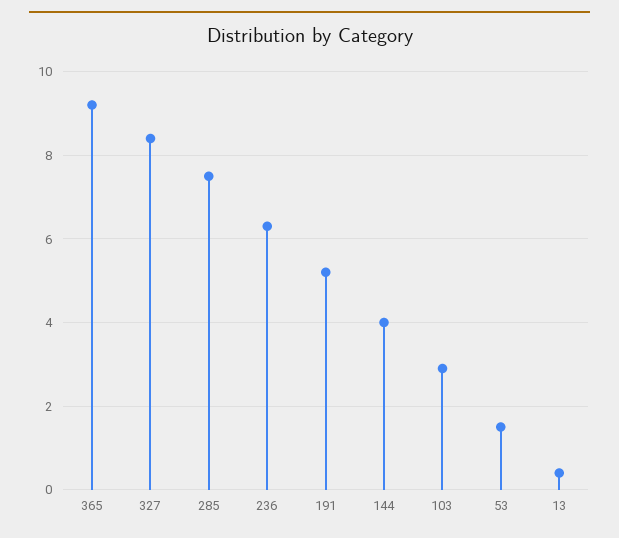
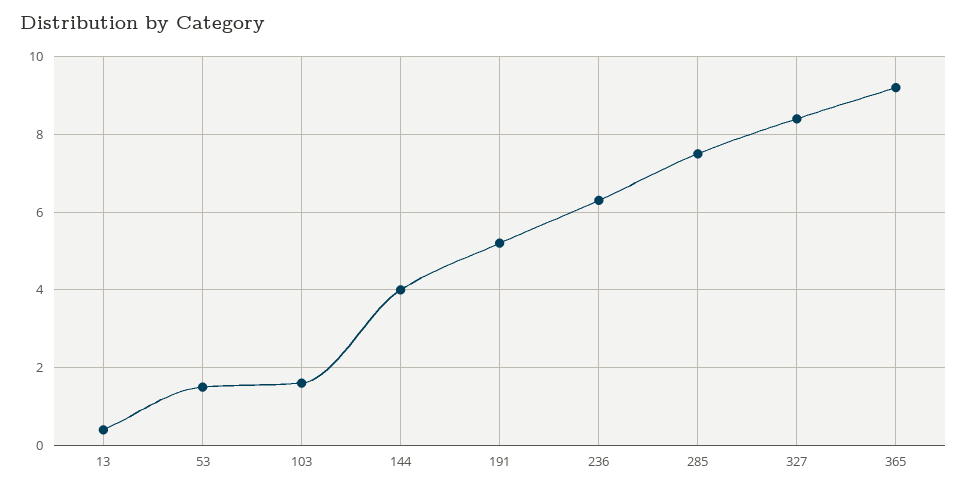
103: 3 -> 1.5

